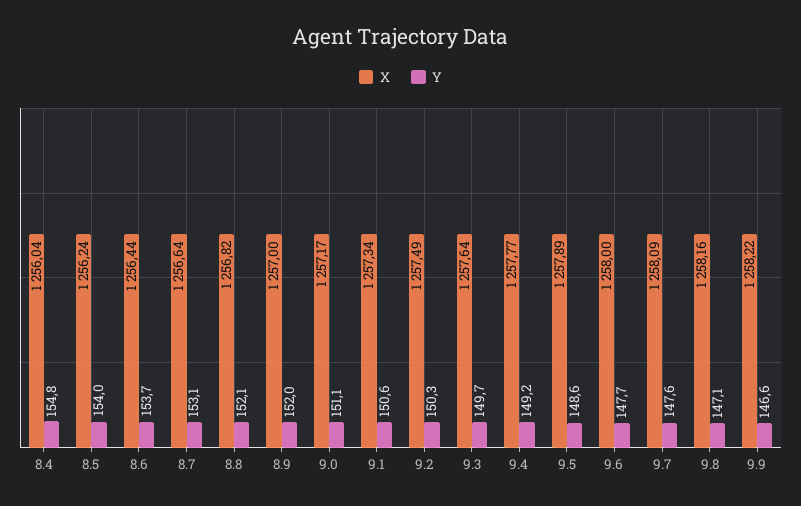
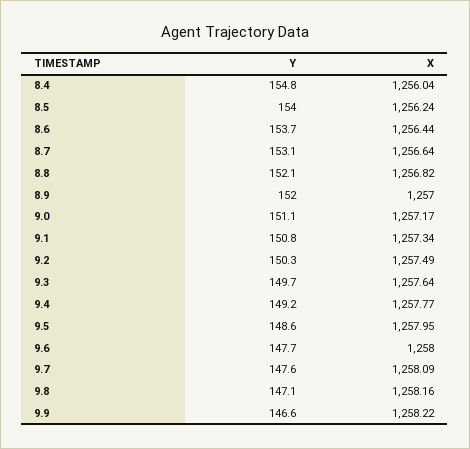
Y, 9.1: 150.6 -> 150.8
X, 9.5: 1257.89 -> 1257.95

